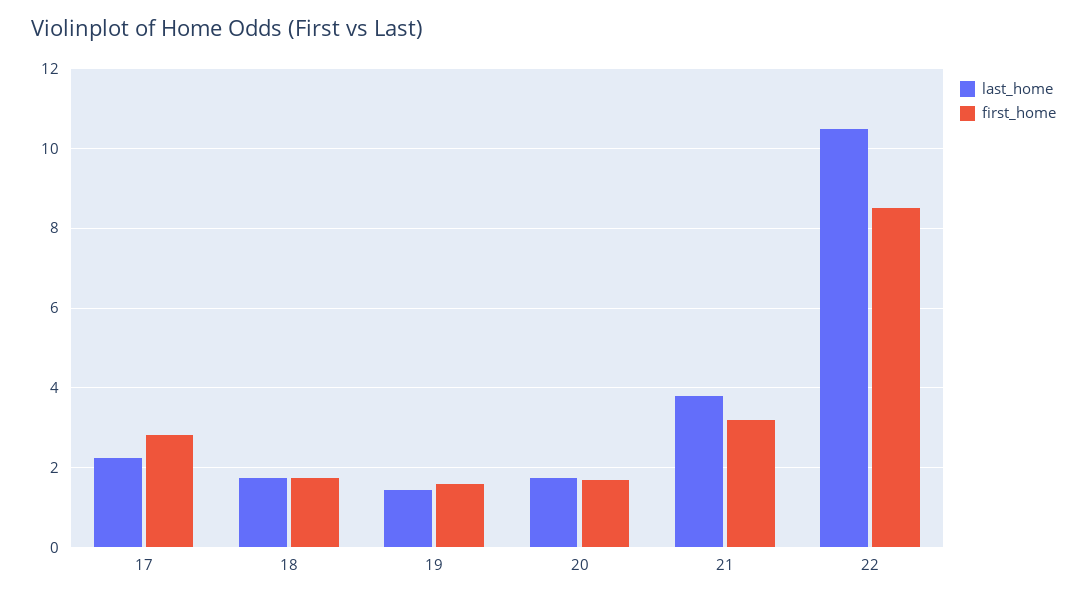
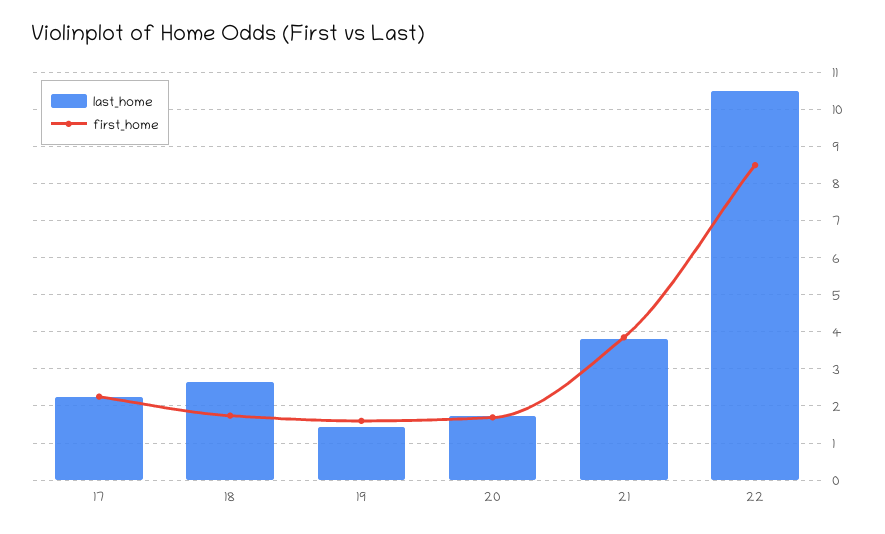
first_home, 17: 2.8 -> 2.2
last_home, 18: 1.8 -> 2.6
first_home, 21: 3.2 -> 3.8

